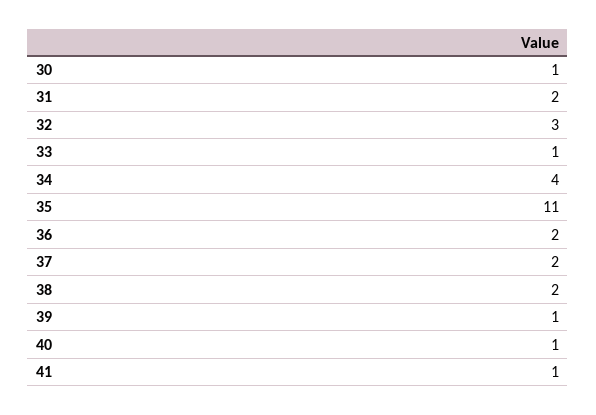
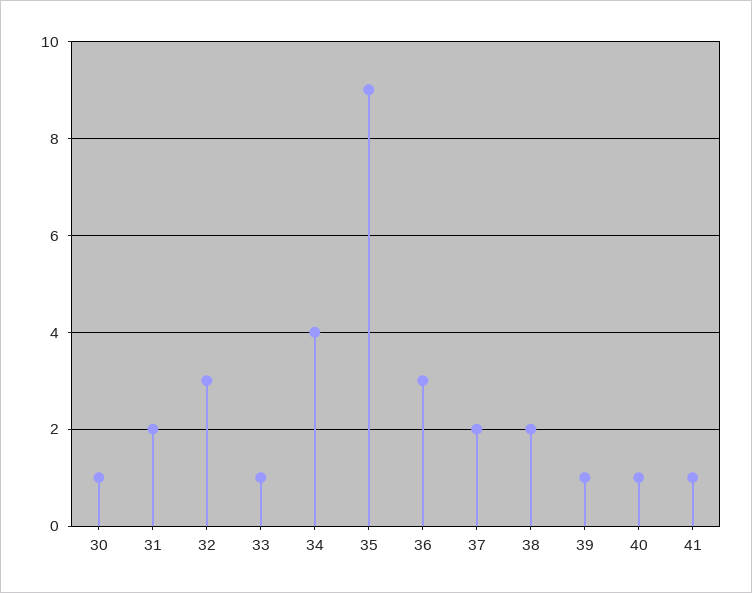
35: 11 -> 9
36: 2 -> 3

